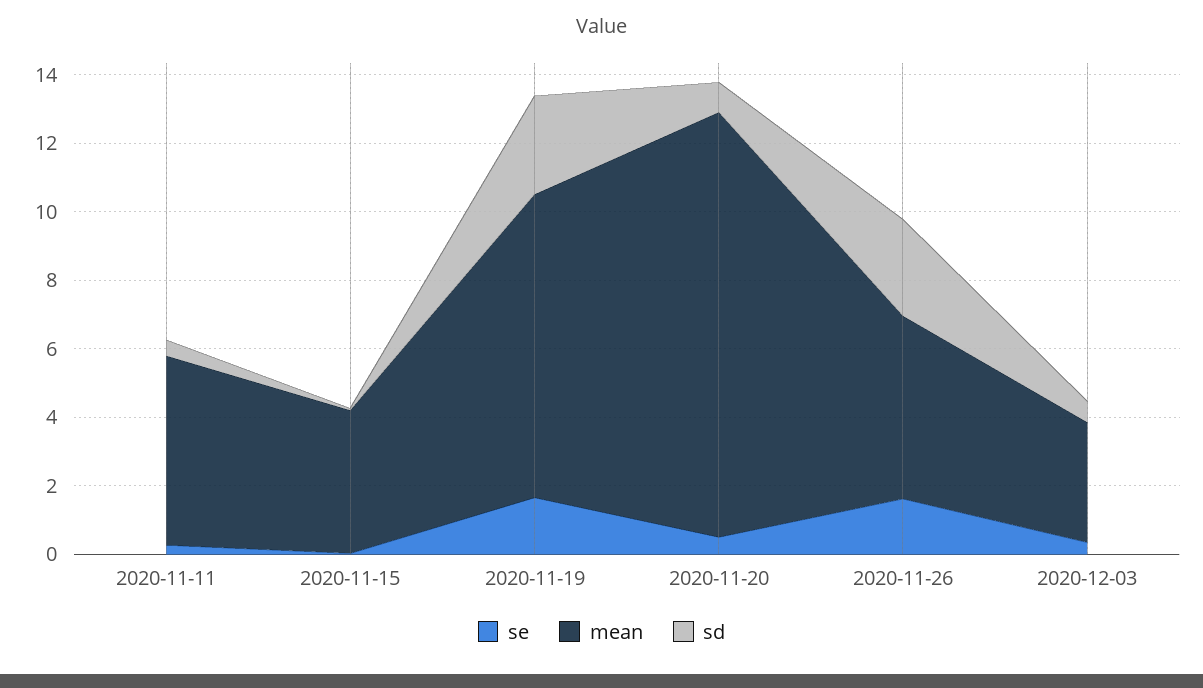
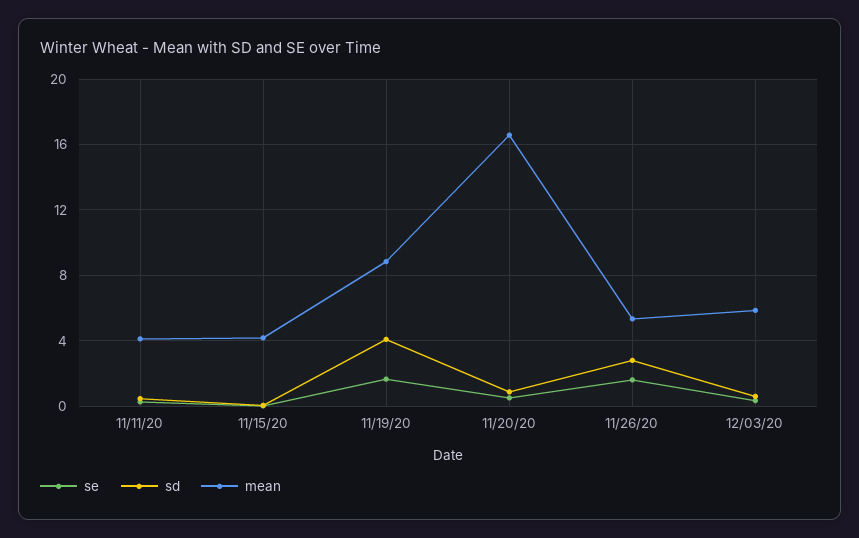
mean, 2020-11-11: 5.5 -> 4
sd, 2020-11-19: 3 -> 4
mean, 2020-11-20: 12.5 -> 16.5
mean, 2020-12-03: 3.5 -> 6

